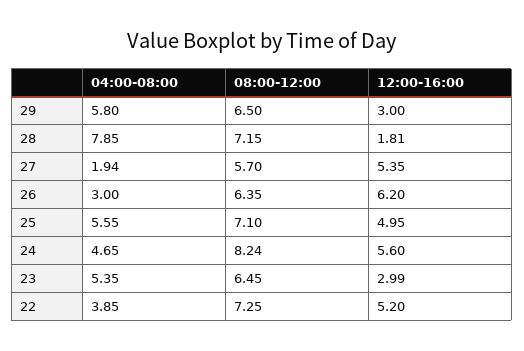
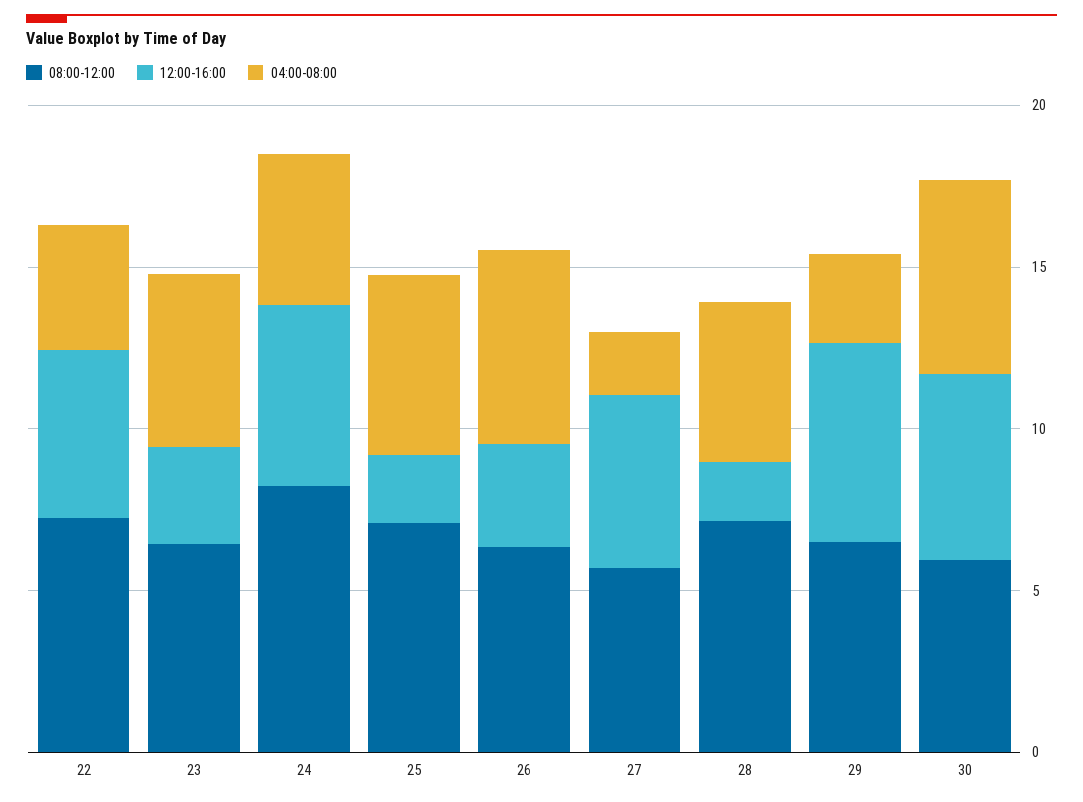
04:00-08:00, 29: 5.8 -> 3
12:00-16:00, 29: 3 -> 6
04:00-08:00, 28: 7.85 -> 5
04:00-08:00, 26: 3 -> 6
12:00-16:00, 26: 6.2 -> 3
12:00-16:00, 25: 4.95 -> 2
08:00-12:00, 30: none -> 6
12:00-16:00, 30: none -> 6
04:00-08:00, 30: none -> 6

